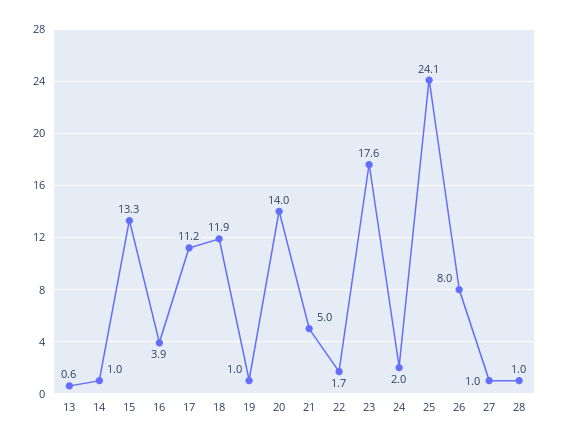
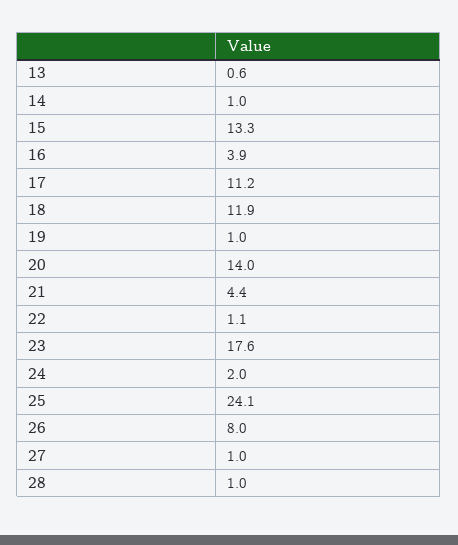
21: 5 -> 4.4
22: 1.7 -> 1.1

